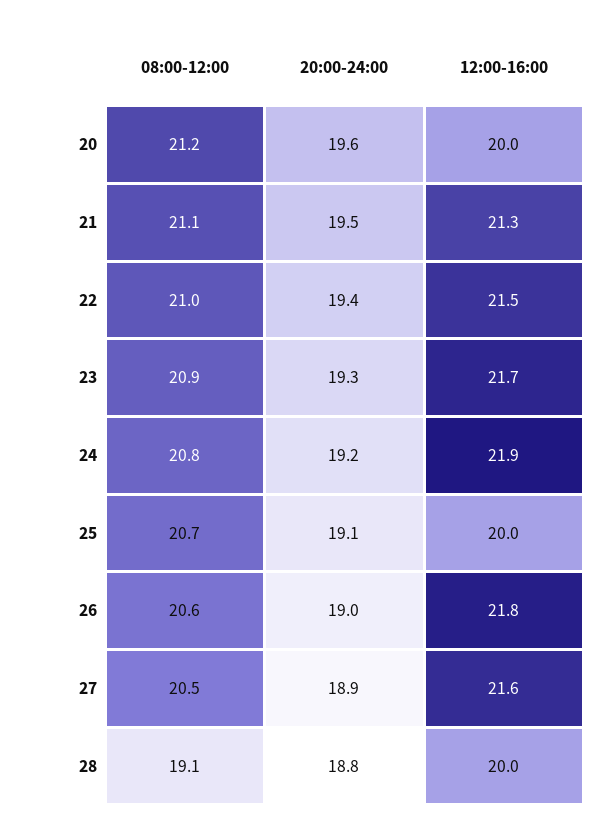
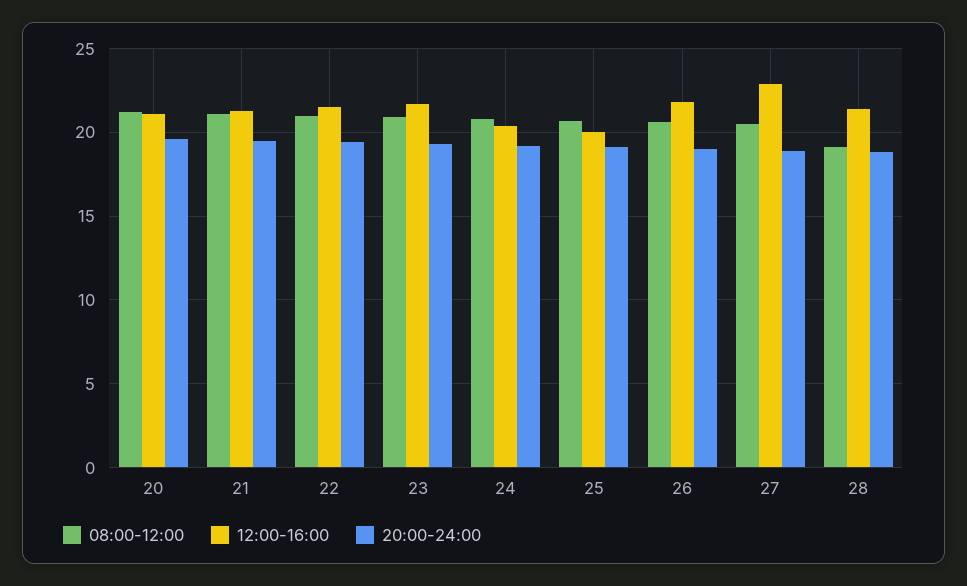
12:00-16:00, 20: 20 -> 21
12:00-16:00, 24: 21.9 -> 20.5
12:00-16:00, 27: 21.6 -> 23
12:00-16:00, 28: 20 -> 21.5

